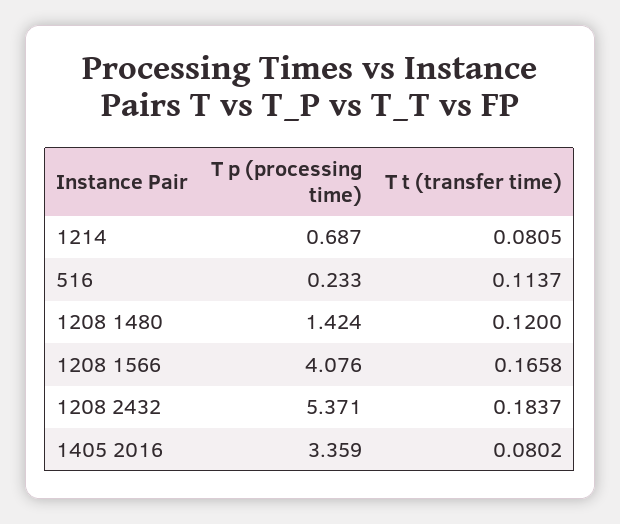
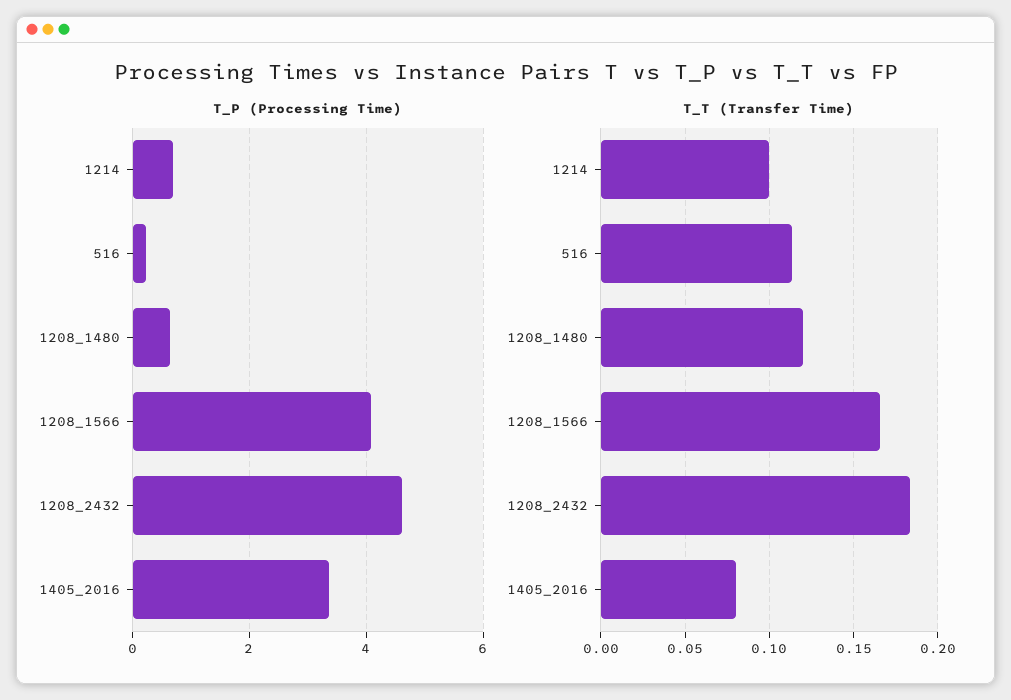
T t (transfer time), 1214: 0.0805 -> 0.1
T p (processing time), 1208 1480: 1.424 -> 0.6
T p (processing time), 1208 2432: 5.371 -> 4.6

